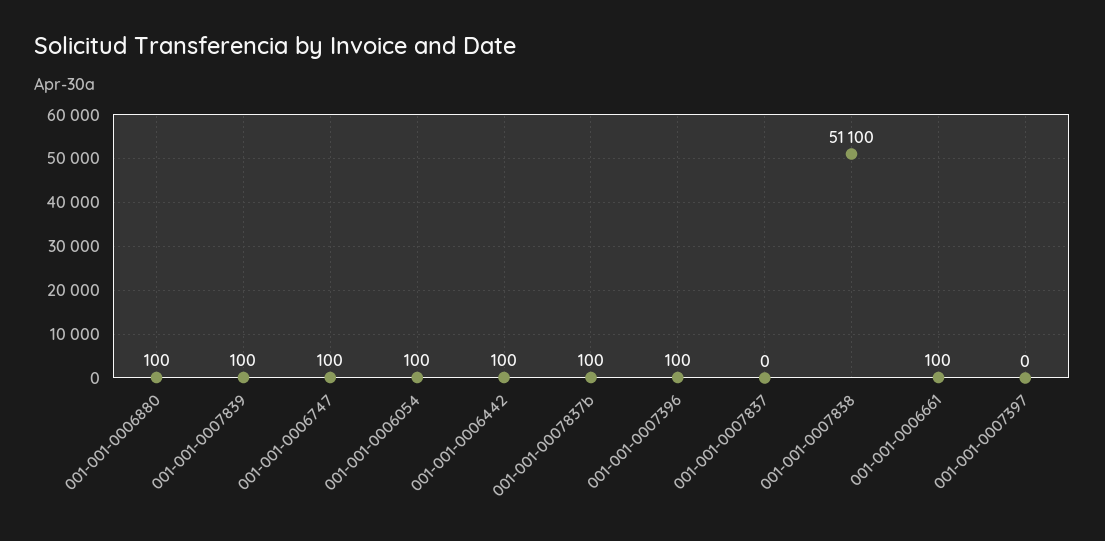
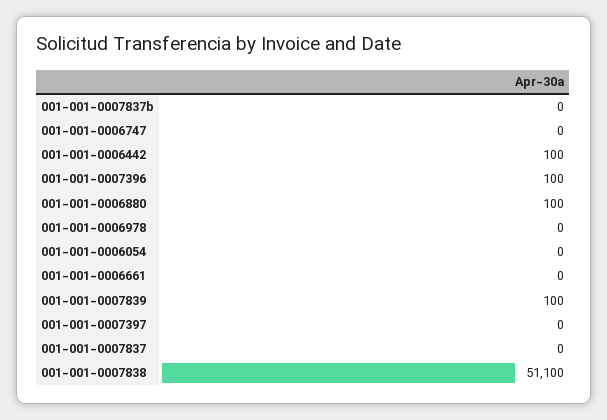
001-001-0006747: 100 -> 0
001-001-0006054: 100 -> 0
001-001-0007837b: 100 -> 0
001-001-0006661: 100 -> 0
001-001-0006978: none -> 0

